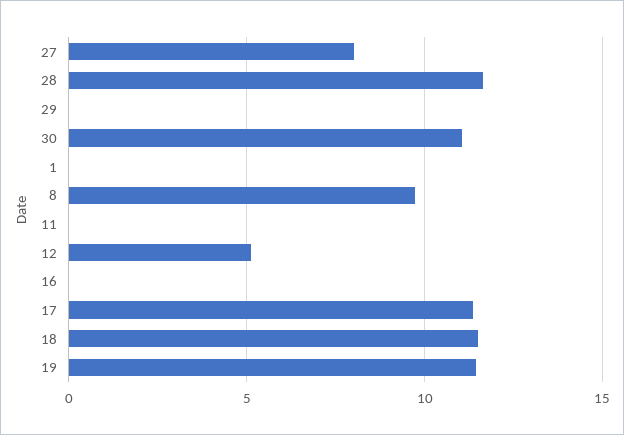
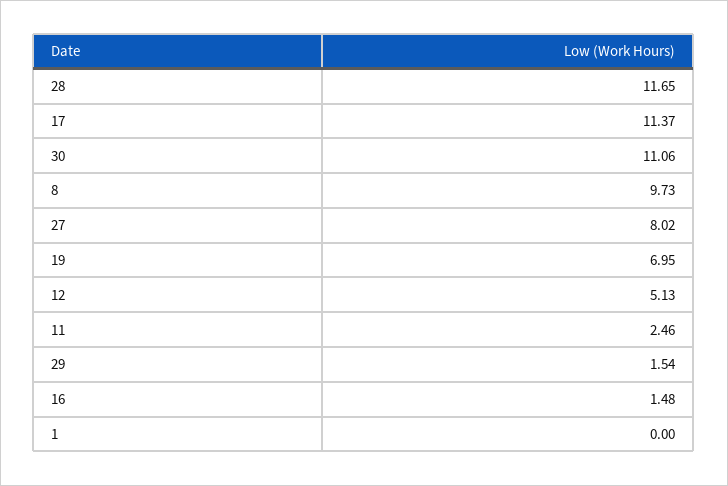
29: 0 -> 1.54
11: 0 -> 2.46
16: 0 -> 1.48
18: 11.5 -> none
19: 11.5 -> 6.95

